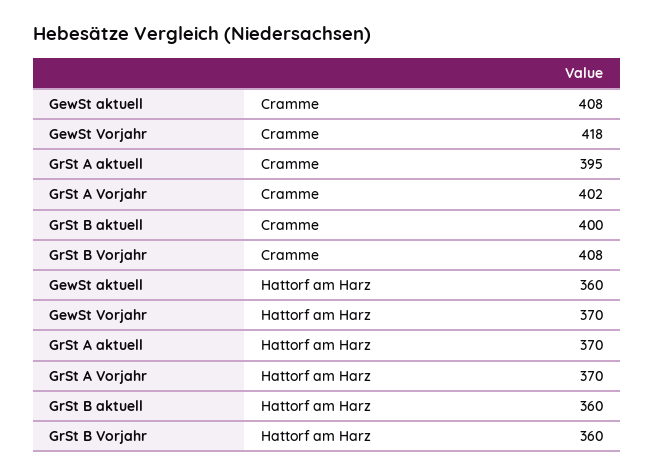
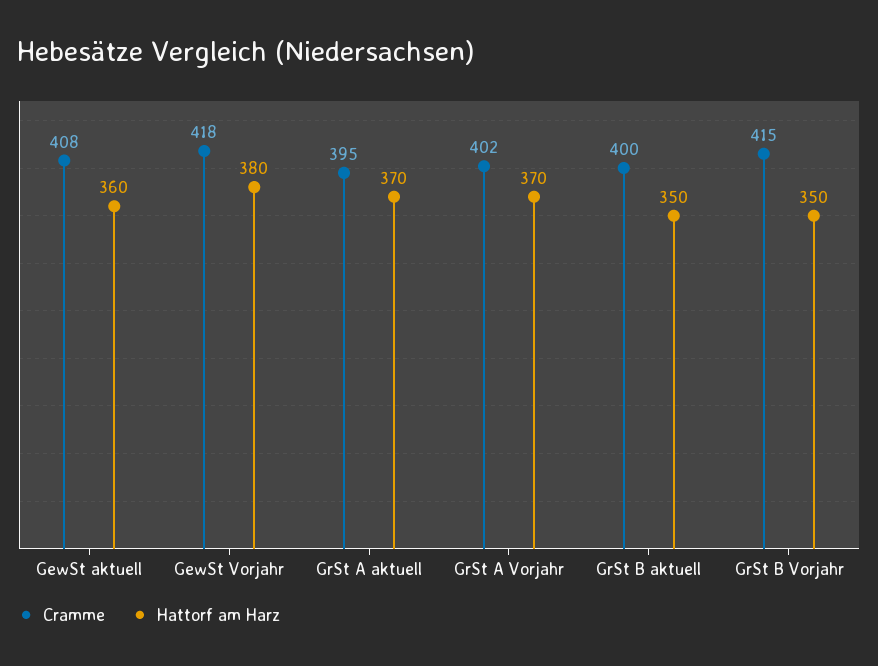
Cramme, GrSt B Vorjahr: 408 -> 415
Hattorf am Harz, GewSt Vorjahr: 370 -> 380
Hattorf am Harz, GrSt B aktuell: 360 -> 350
Hattorf am Harz, GrSt B Vorjahr: 360 -> 350

